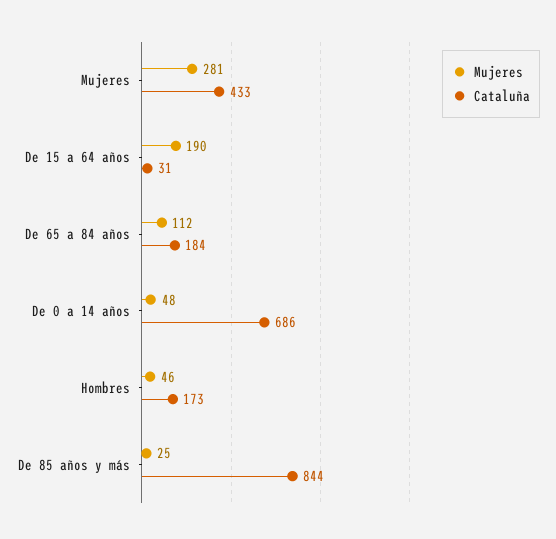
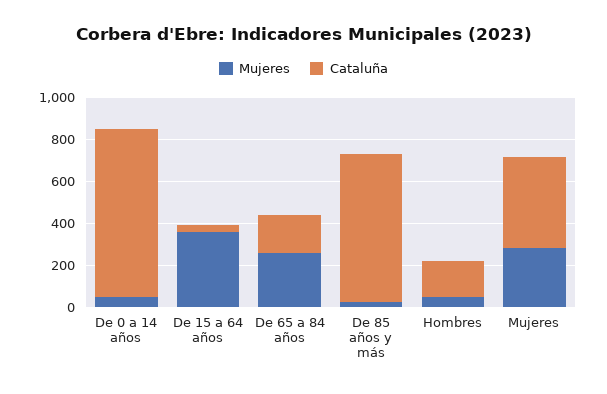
Mujeres, De 15 a 64 años: 190 -> 350
Mujeres, De 65 a 84 años: 112 -> 250
Cataluña, De 0 a 14 años: 686 -> 800
Cataluña, De 85 años y más: 844 -> 700

